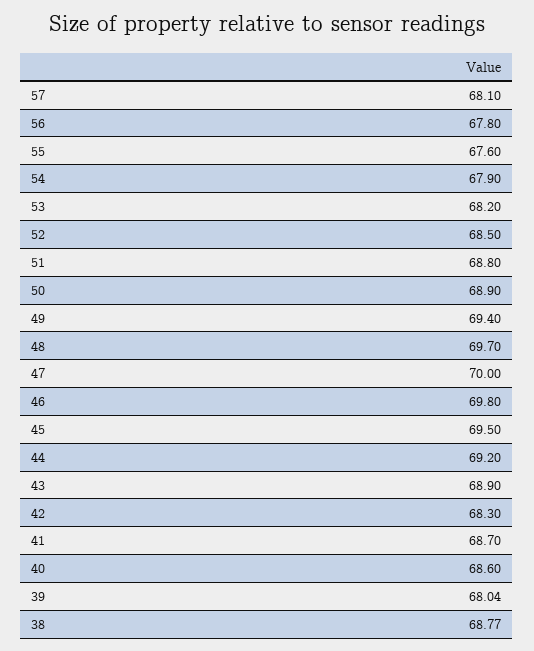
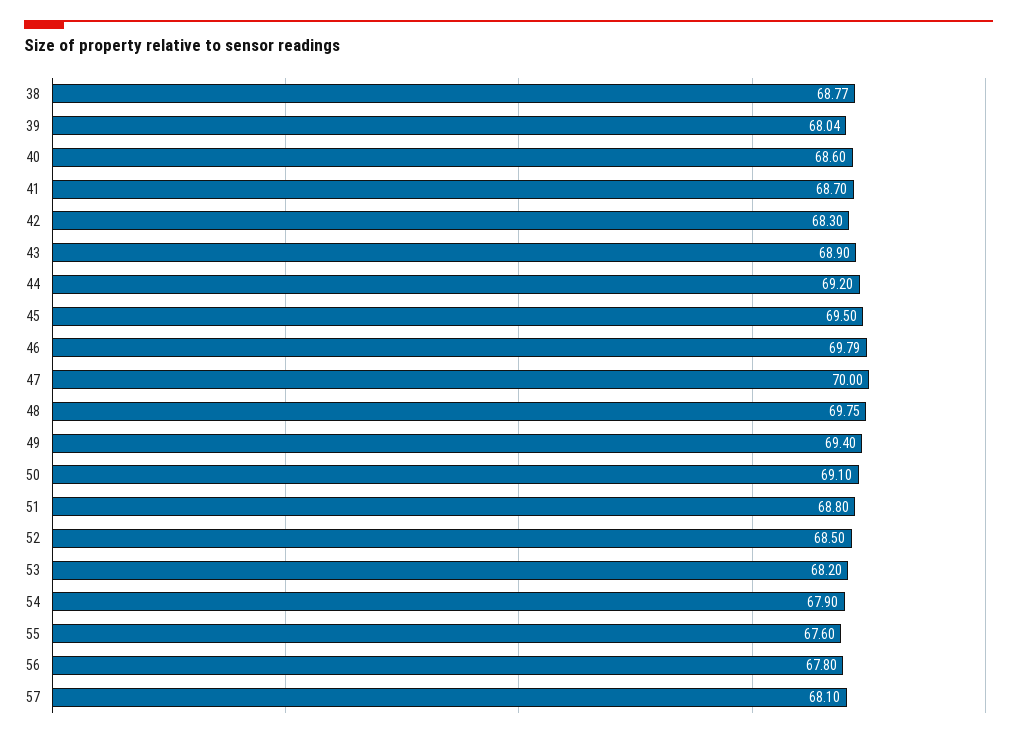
50: 68.9 -> 69.1
48: 69.7 -> 69.75
46: 69.8 -> 69.79

